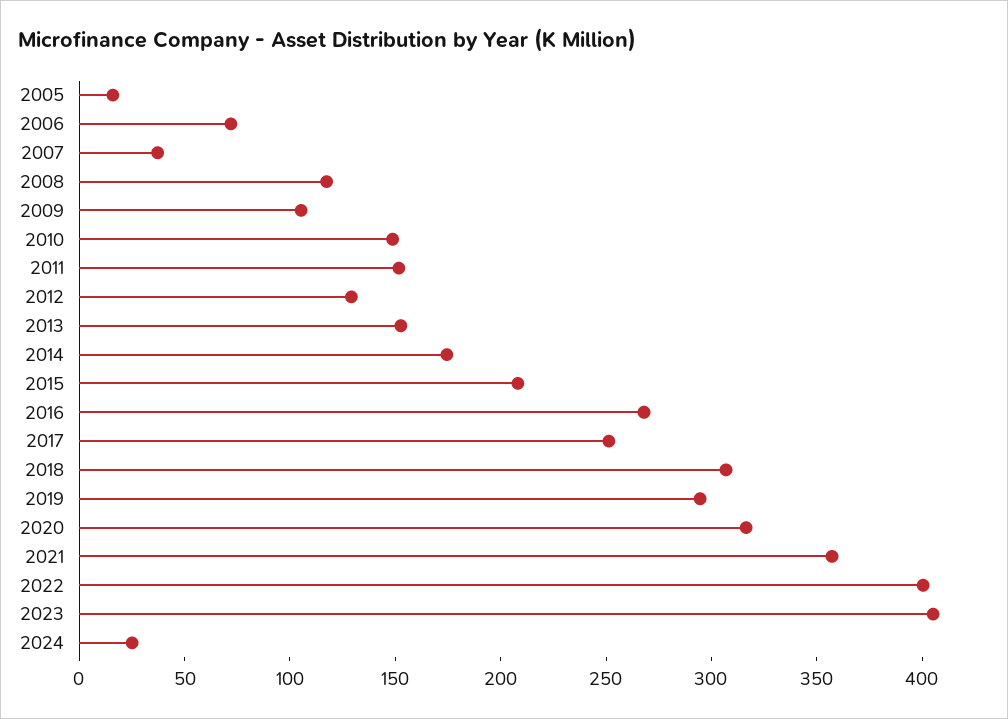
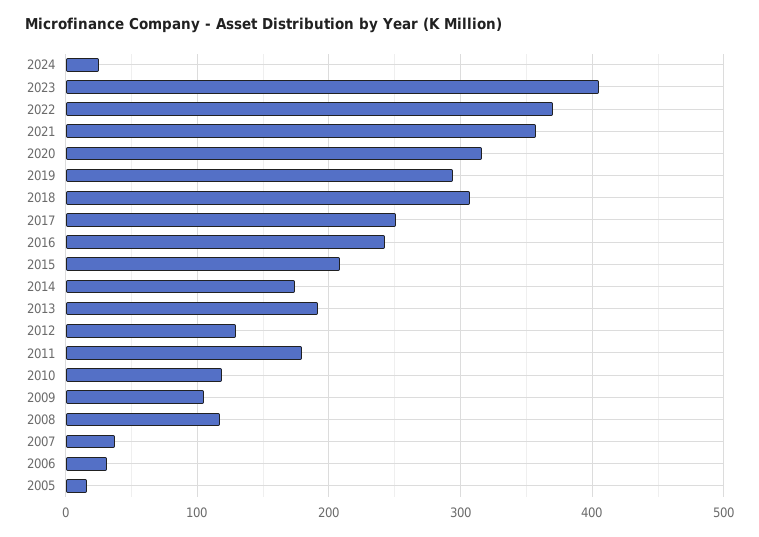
2006: 70 -> 30
2010: 150 -> 120
2011: 150 -> 180
2013: 150 -> 190
2016: 270 -> 240
2022: 400 -> 370

